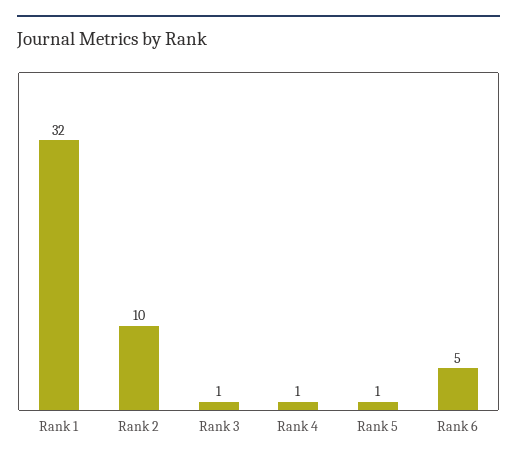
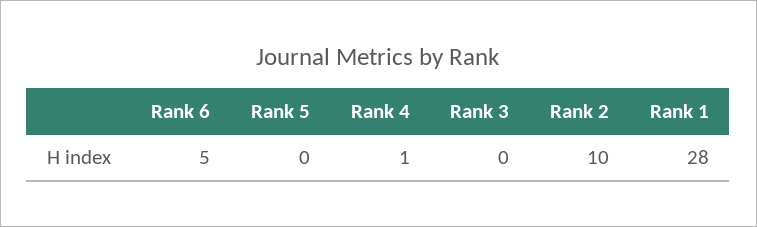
Rank 1: 32 -> 28
Rank 3: 1 -> 0
Rank 5: 1 -> 0

